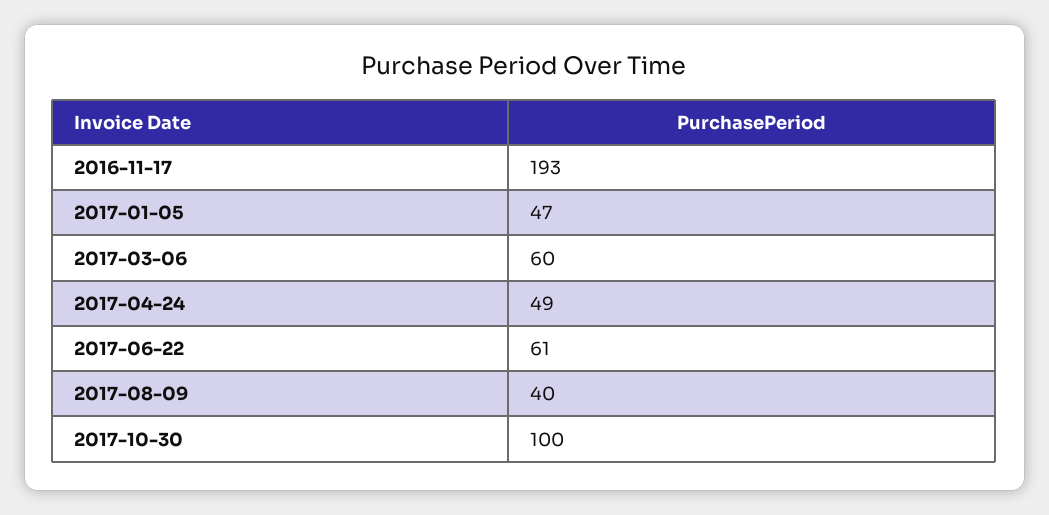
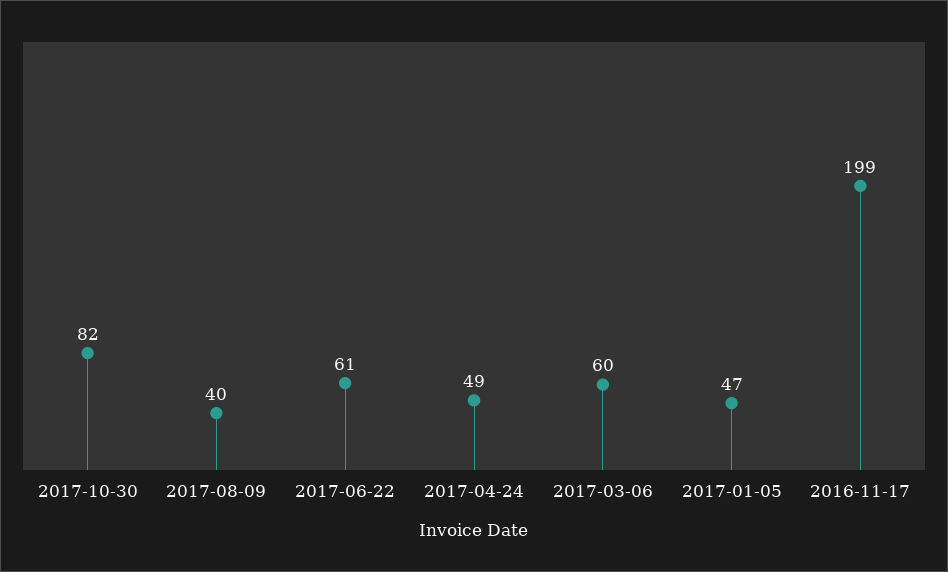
2016-11-17: 193 -> 199
2017-10-30: 100 -> 82

